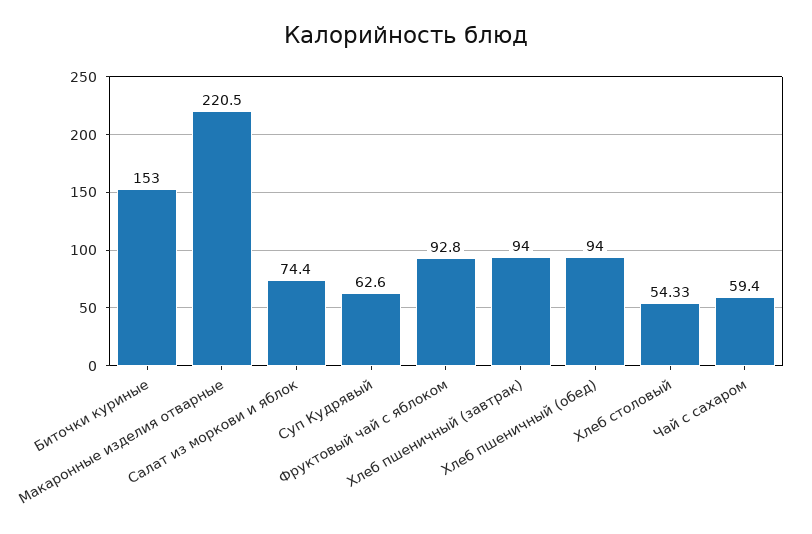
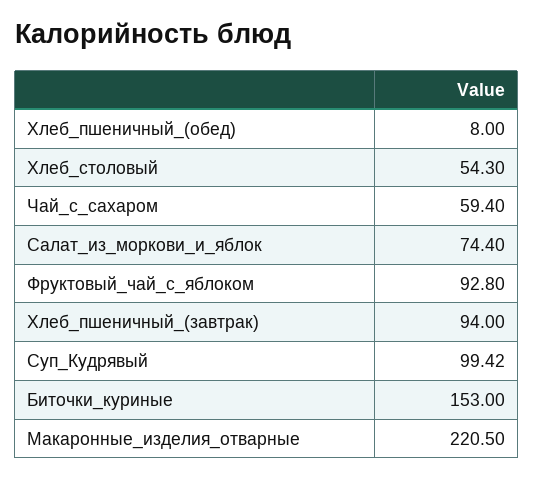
Суп Кудрявый: 62.6 -> 99.42
Хлеб пшеничный (обед): 94 -> 8
Хлеб столовый: 54.33 -> 54.3

